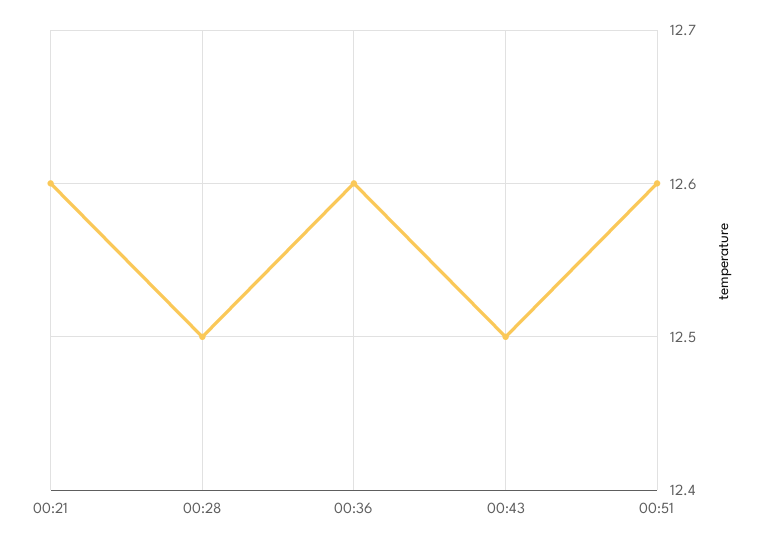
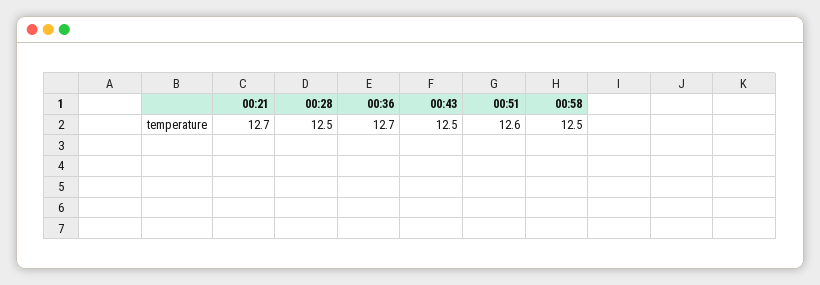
00:21: 12.6 -> 12.7
00:36: 12.6 -> 12.7
00:58: none -> 12.5

